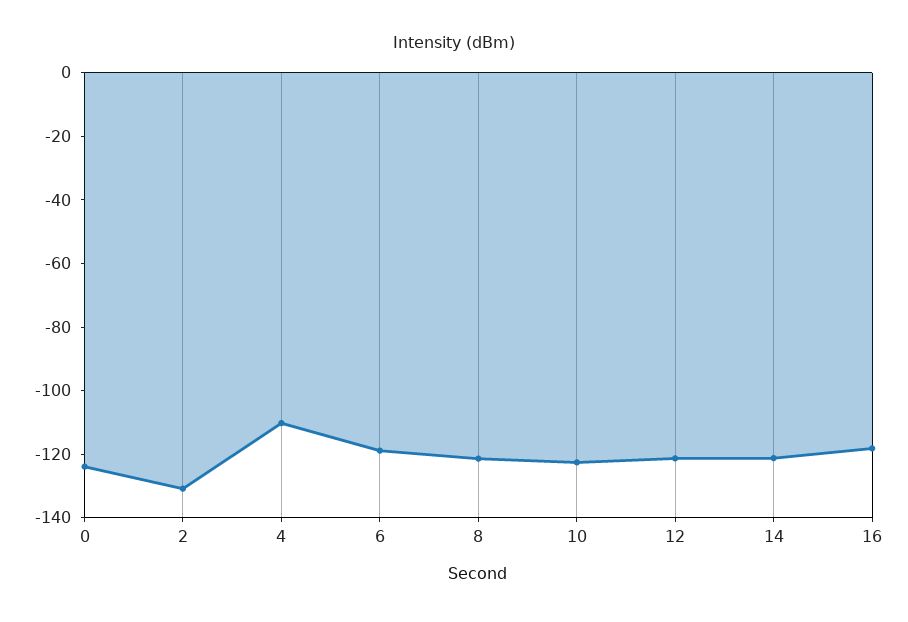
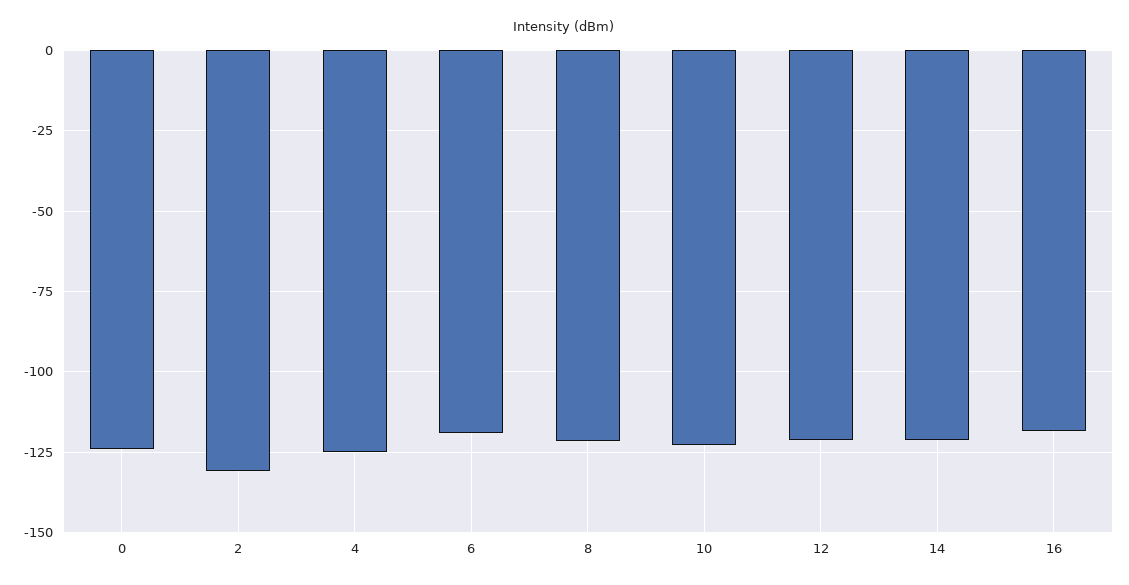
4: -110 -> -125

